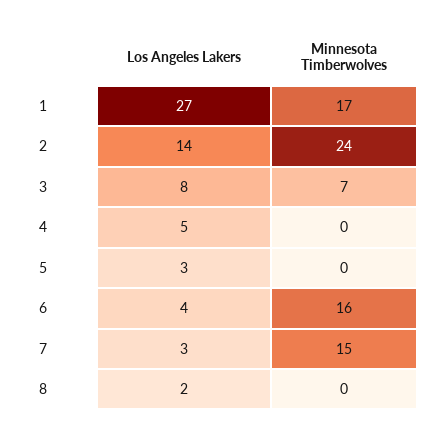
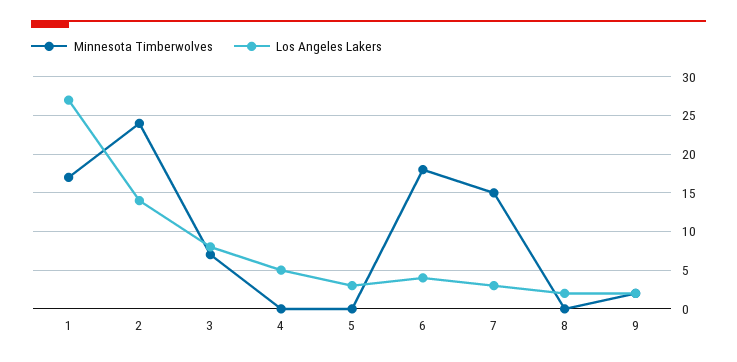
Minnesota Timberwolves, 6: 16 -> 18
Minnesota Timberwolves, 9: none -> 2
Los Angeles Lakers, 9: none -> 2

